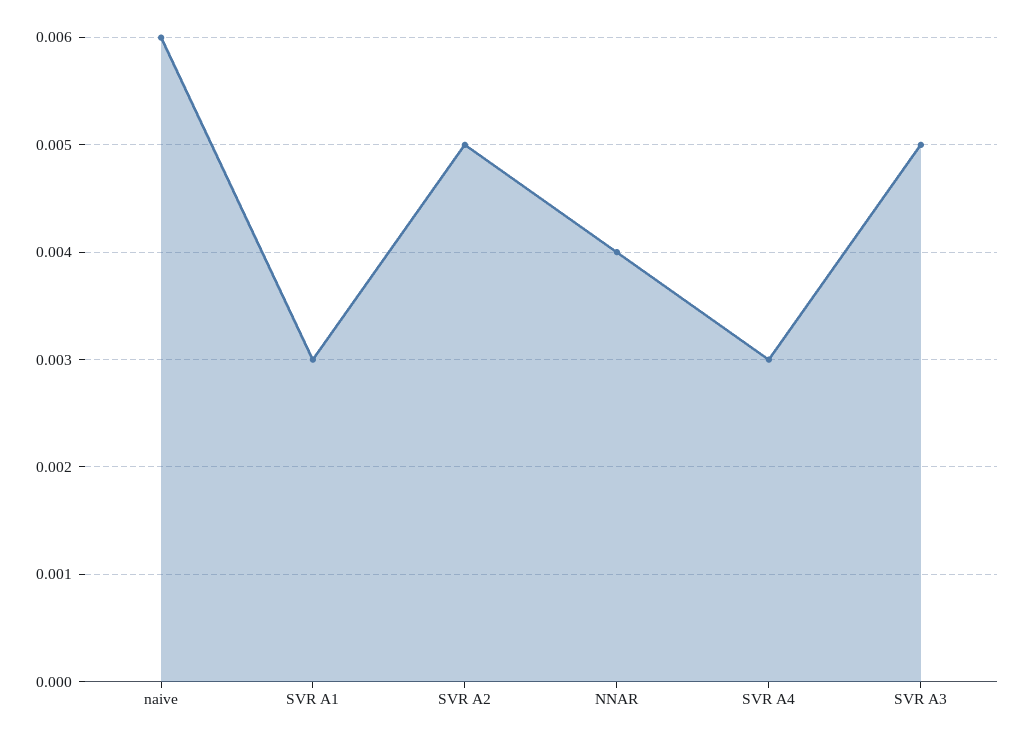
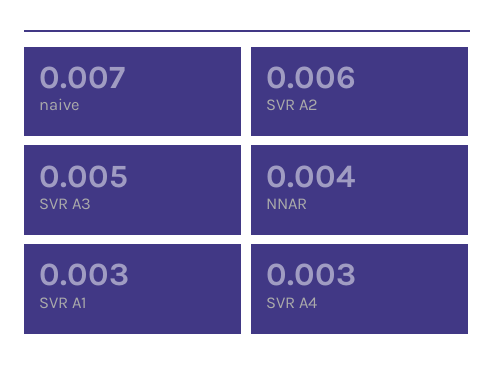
naive: 0.006 -> 0.007
SVR A2: 0.005 -> 0.006

